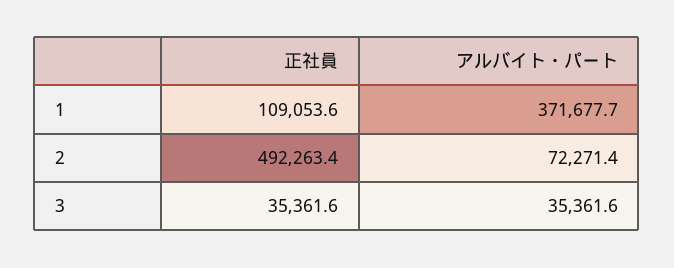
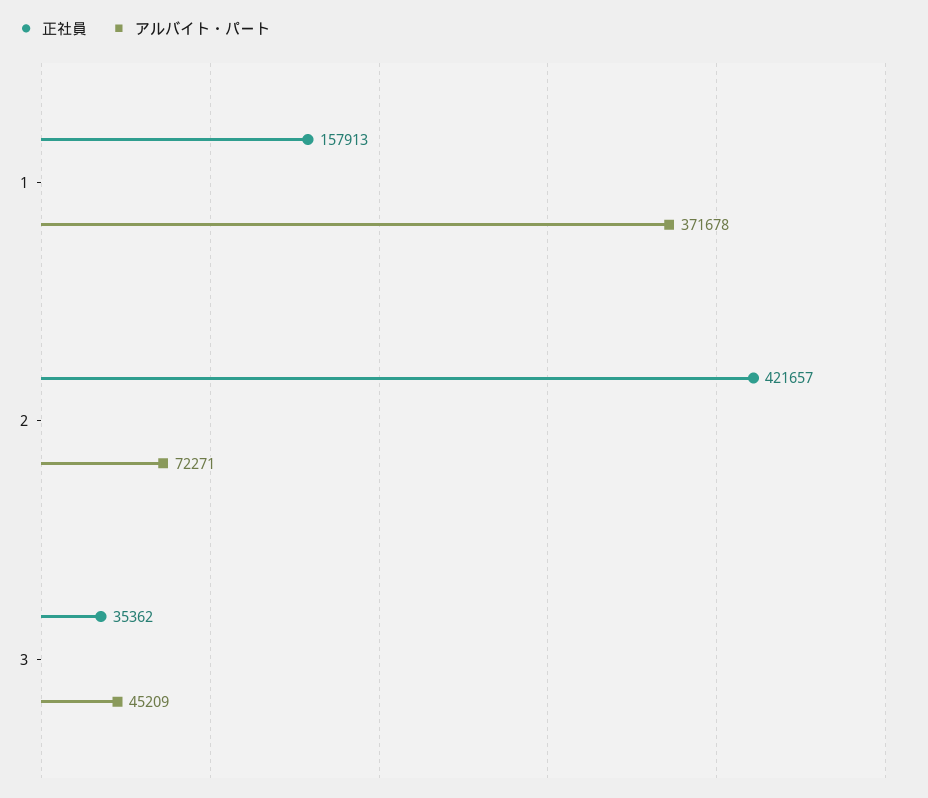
正社員, 1: 109053.6 -> 157913
正社員, 2: 492263.4 -> 421657
アルバイト・パート, 3: 35361.6 -> 45209

